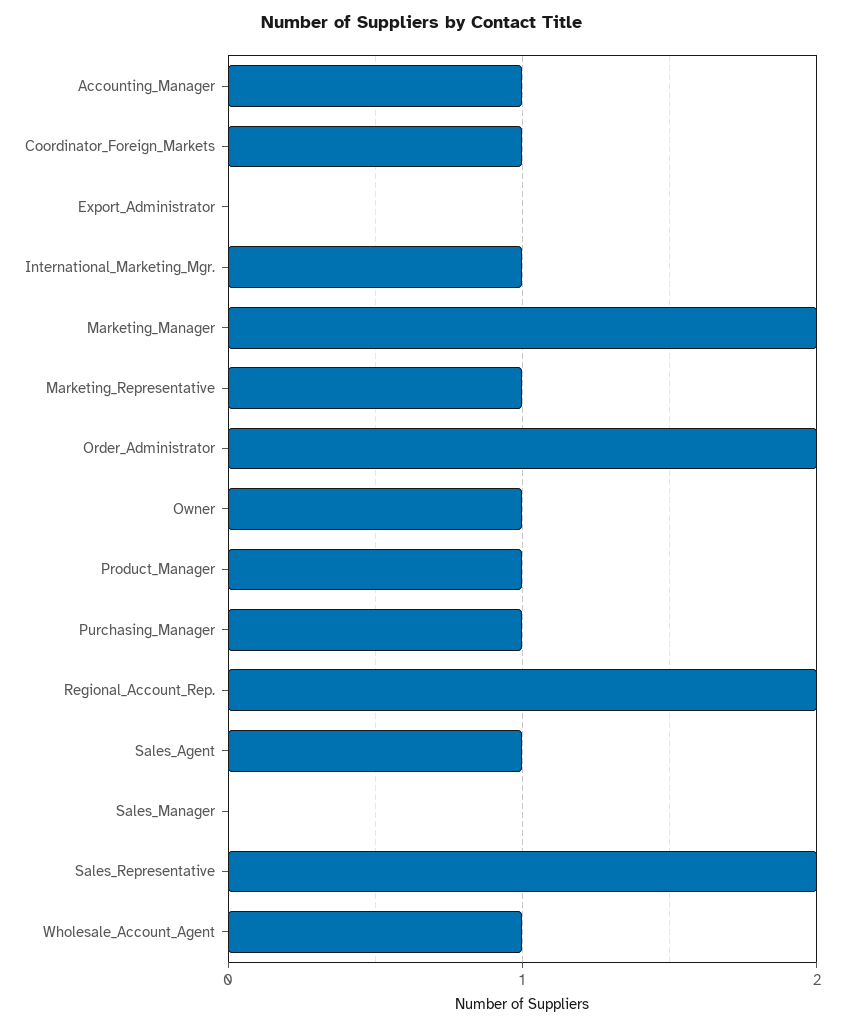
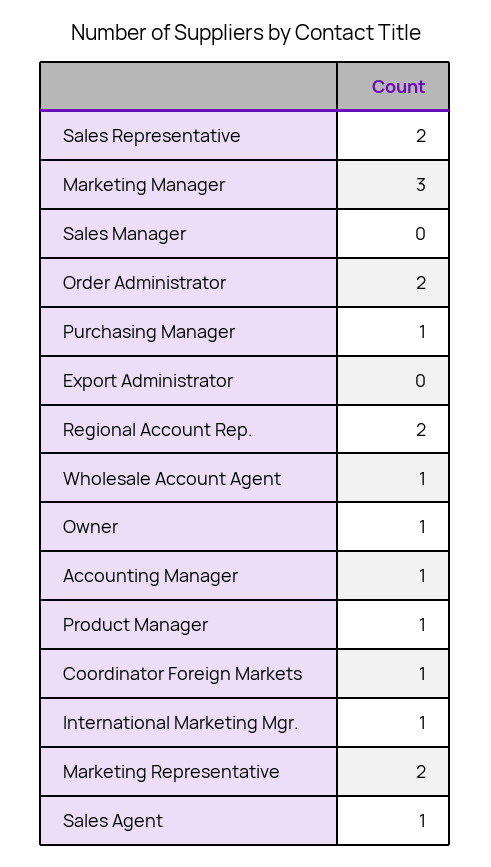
Marketing_Manager: 2 -> 3
Marketing_Representative: 1 -> 2

